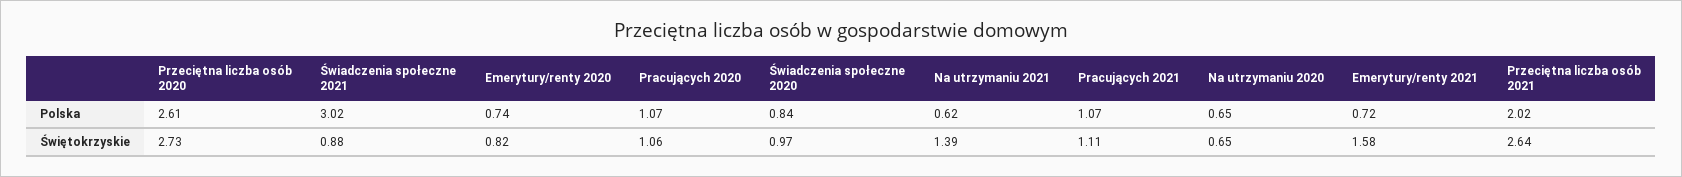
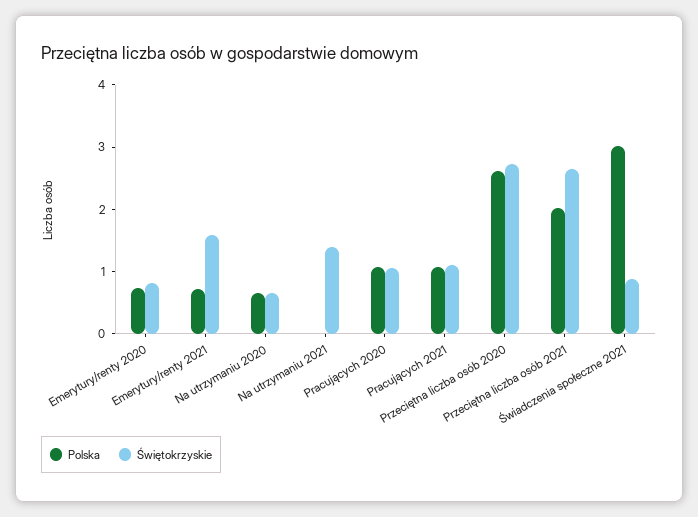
Polska, Świadczenia społeczne 2020: 0.84 -> none
Polska, Na utrzymaniu 2021: 0.62 -> 0
Świętokrzyskie, Świadczenia społeczne 2020: 0.97 -> none

